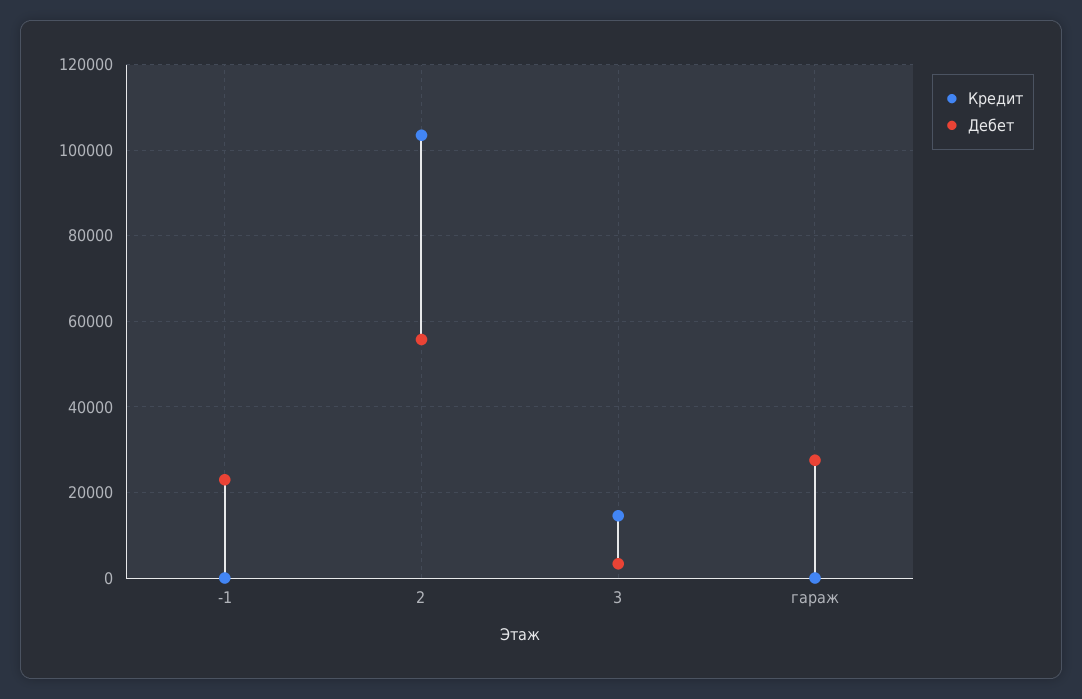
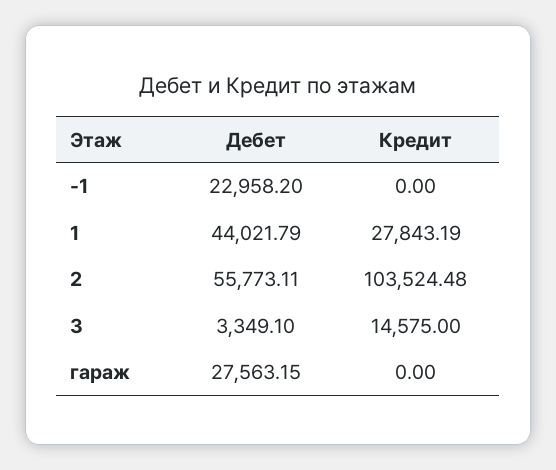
Дебет, 1: none -> 44021.79
Кредит, 1: none -> 27843.19

